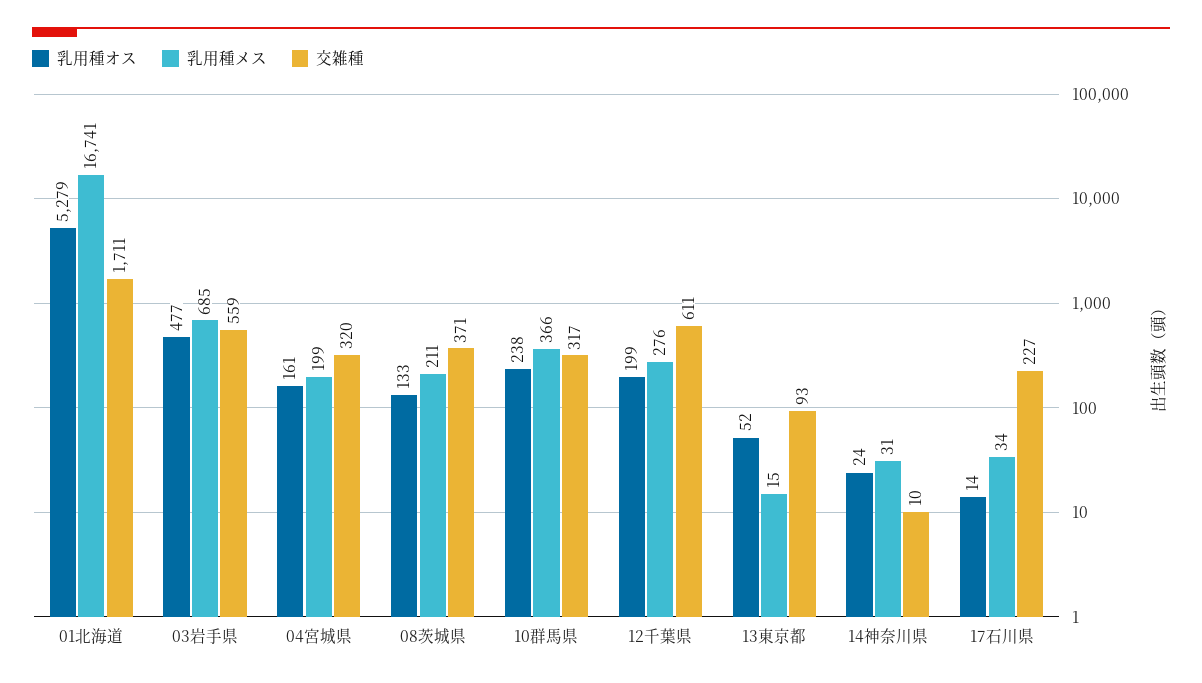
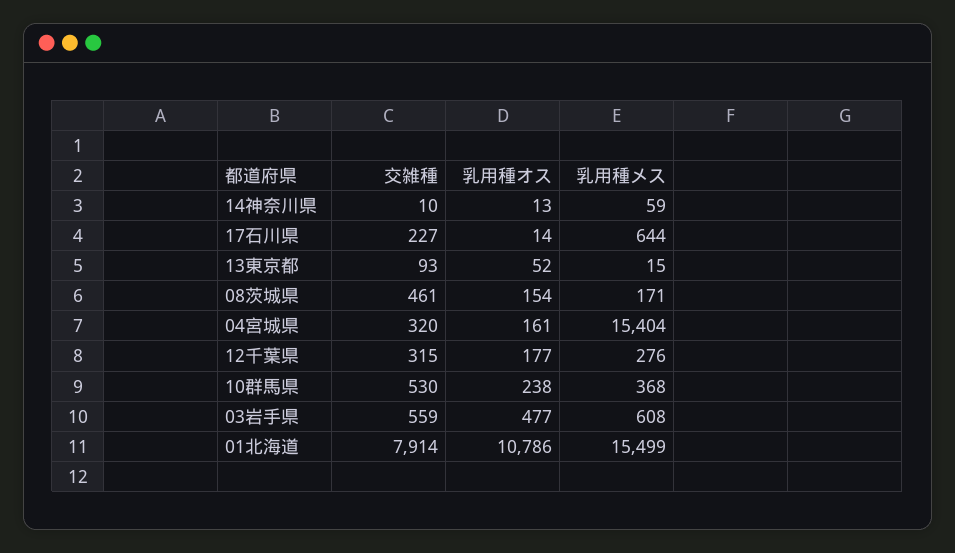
乳用種オス, 01北海道: 5279 -> 10786
乳用種メス, 01北海道: 16741 -> 15499
交雑種, 01北海道: 1711 -> 7914
乳用種メス, 03岩手県: 685 -> 608
乳用種メス, 04宮城県: 199 -> 15404
乳用種オス, 08茨城県: 133 -> 154
乳用種メス, 08茨城県: 211 -> 171
交雑種, 08茨城県: 371 -> 461
乳用種メス, 10群馬県: 366 -> 368
交雑種, 10群馬県: 317 -> 530
乳用種オス, 12千葉県: 199 -> 177
交雑種, 12千葉県: 611 -> 315
乳用種オス, 14神奈川県: 24 -> 13
乳用種メス, 14神奈川県: 31 -> 59
乳用種メス, 17石川県: 34 -> 644

